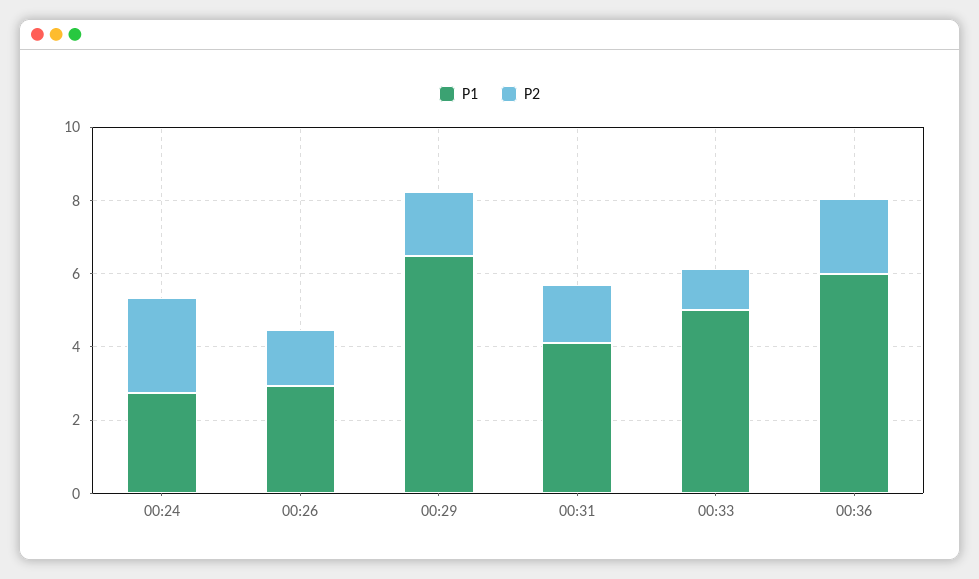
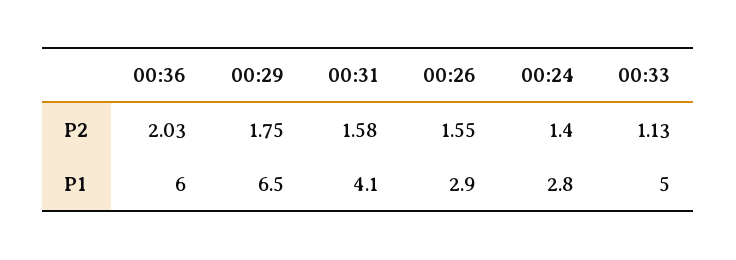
P2, 00:24: 2.5 -> 1.4

